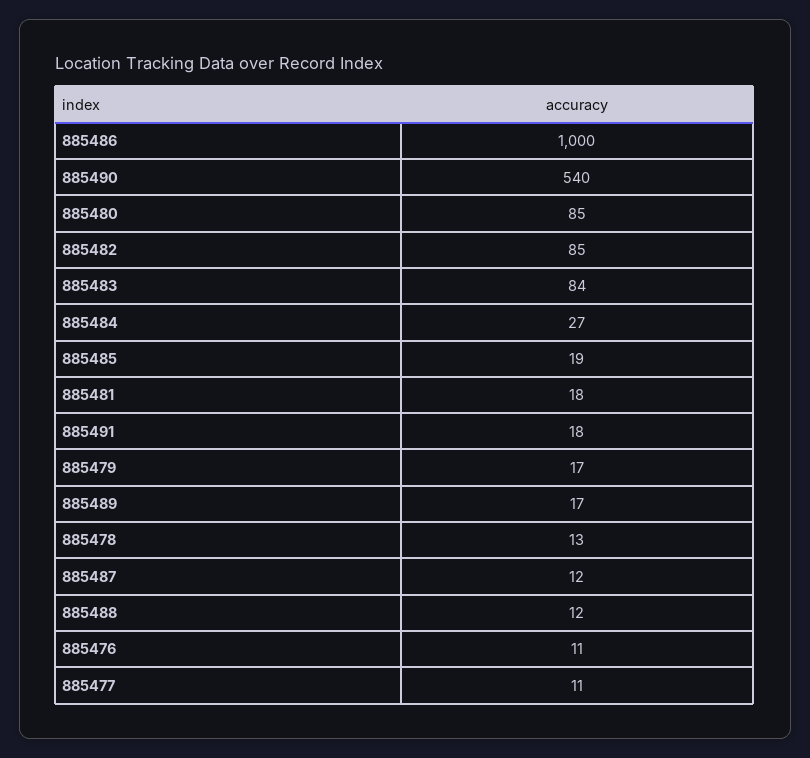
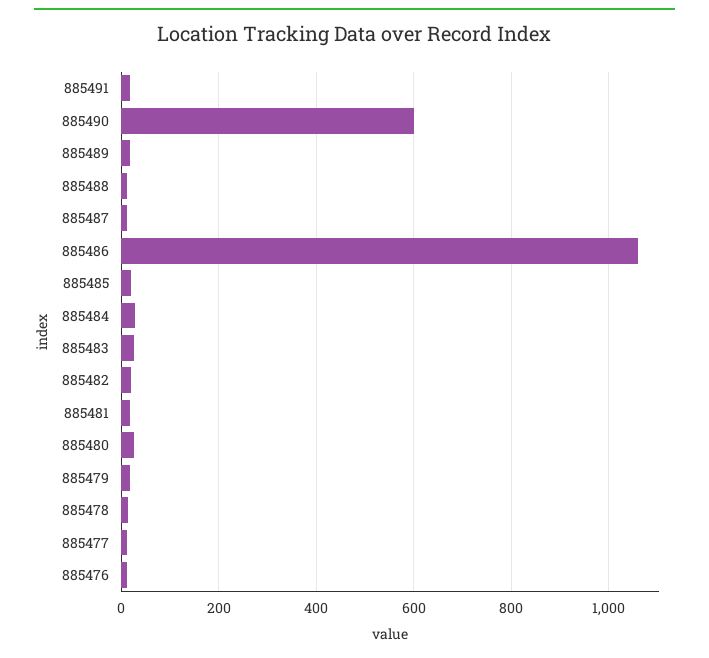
885486: 1000 -> 1060
885490: 540 -> 600
885480: 85 -> 20
885482: 85 -> 20
885483: 84 -> 20

